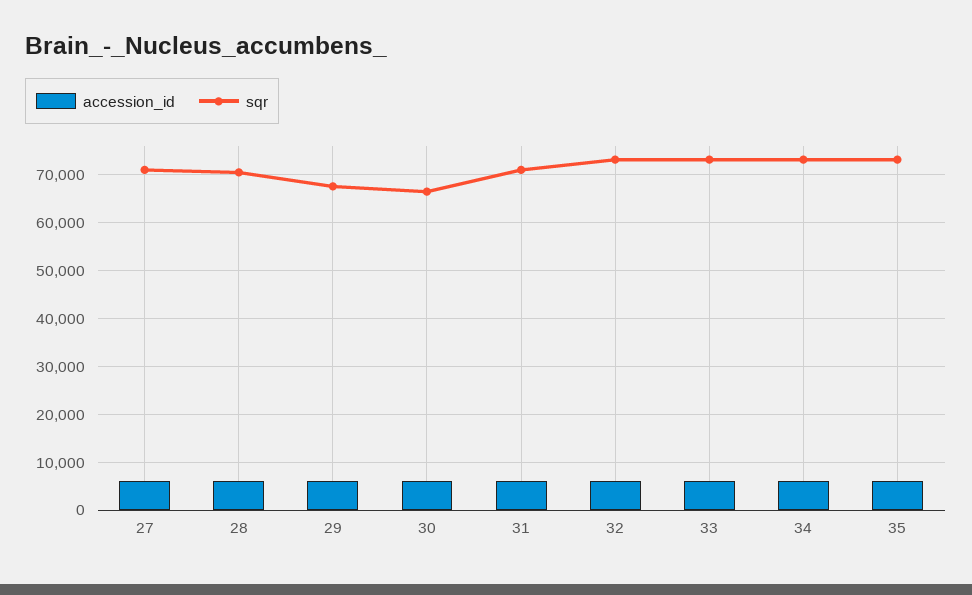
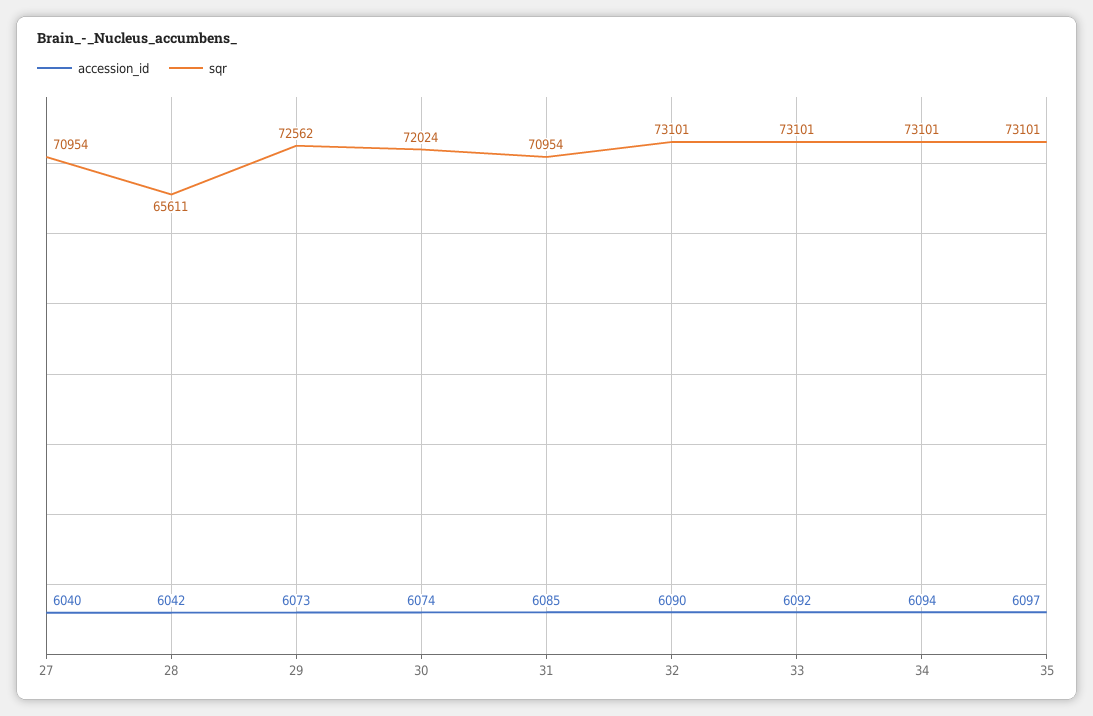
sqr, 28: 70000 -> 65611
sqr, 29: 68000 -> 72562
sqr, 30: 66000 -> 72024

